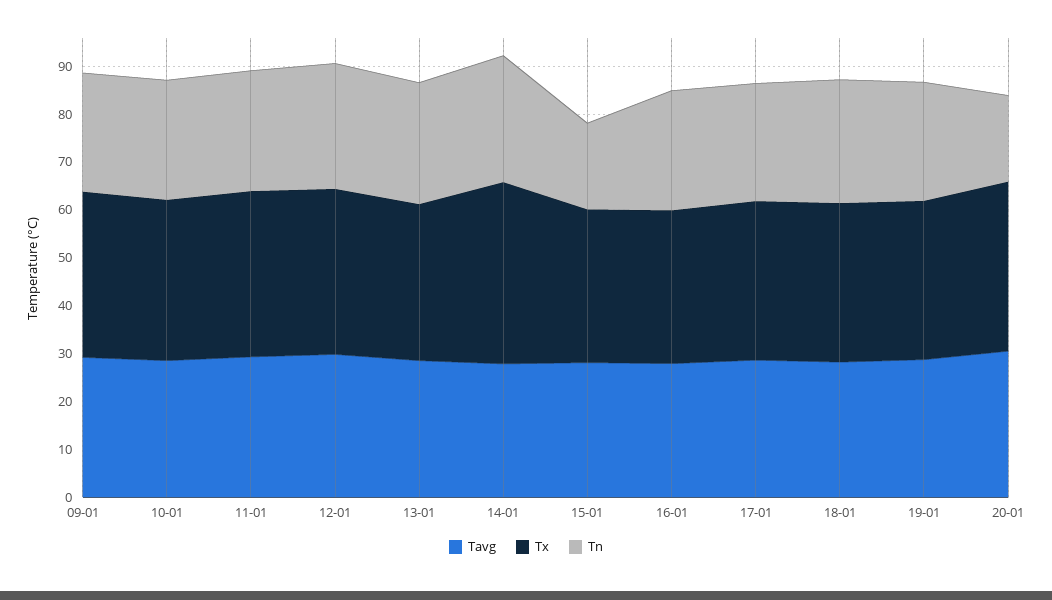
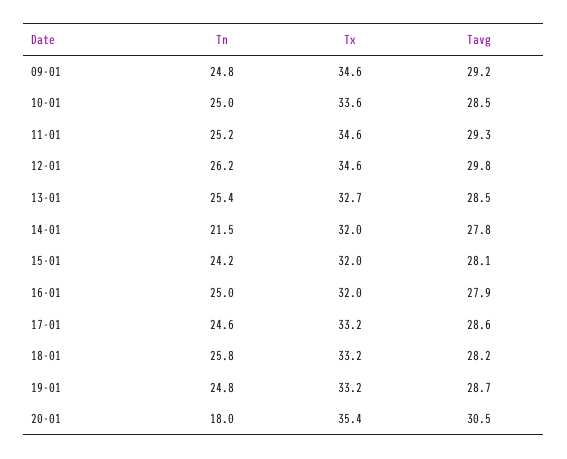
Tx, 14-01: 38 -> 32
Tn, 14-01: 26 -> 21.5
Tn, 15-01: 18 -> 24.2

